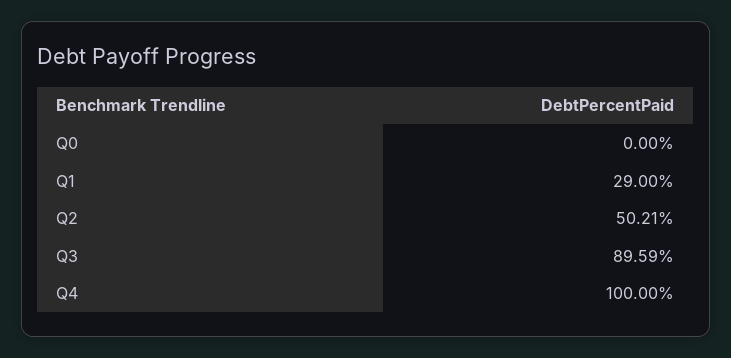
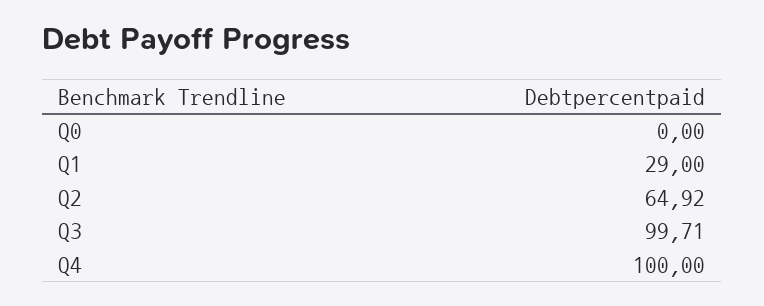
Q2: 50.21 -> 64.92
Q3: 89.59 -> 99.71

